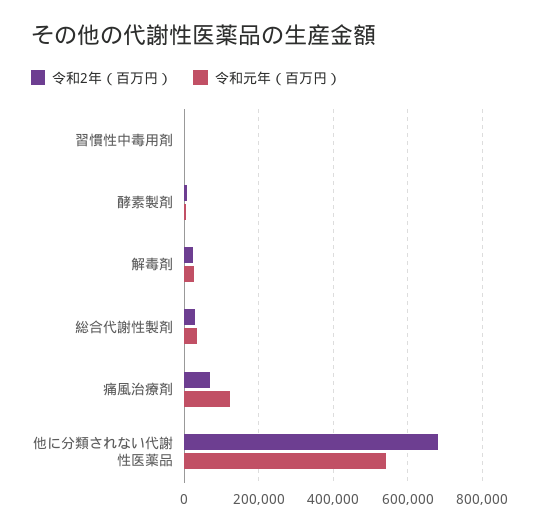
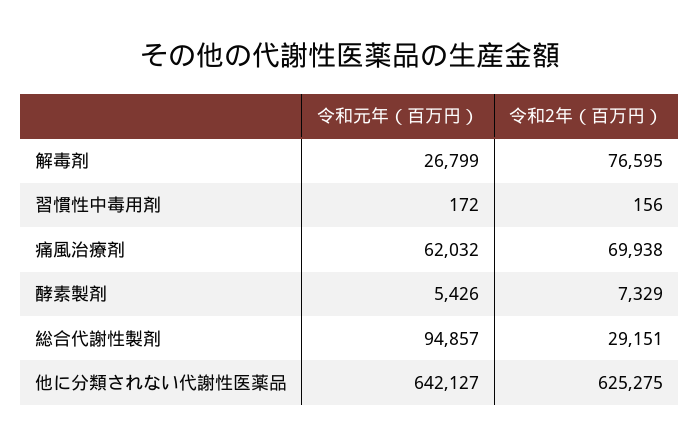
令和2年（百万円）, 解毒剤: 20000 -> 76595
令和元年（百万円）, 総合代謝性製剤: 40000 -> 94857
令和元年（百万円）, 痛風治療剤: 120000 -> 62032
令和2年（百万円）, 他に分類されない代謝性医薬品: 680000 -> 625275
令和元年（百万円）, 他に分類されない代謝性医薬品: 540000 -> 642127

